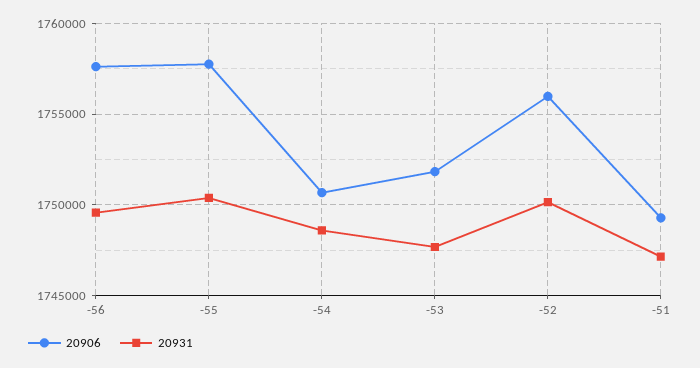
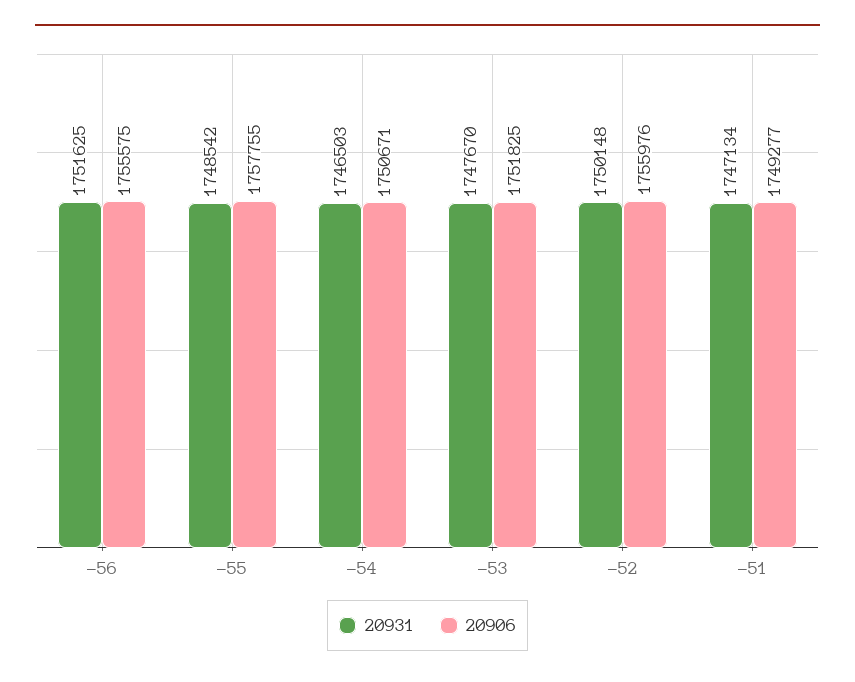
20906, -56: 1757500 -> 1755575
20931, -56: 1749500 -> 1751625
20931, -55: 1750500 -> 1748542
20931, -54: 1748500 -> 1746503

